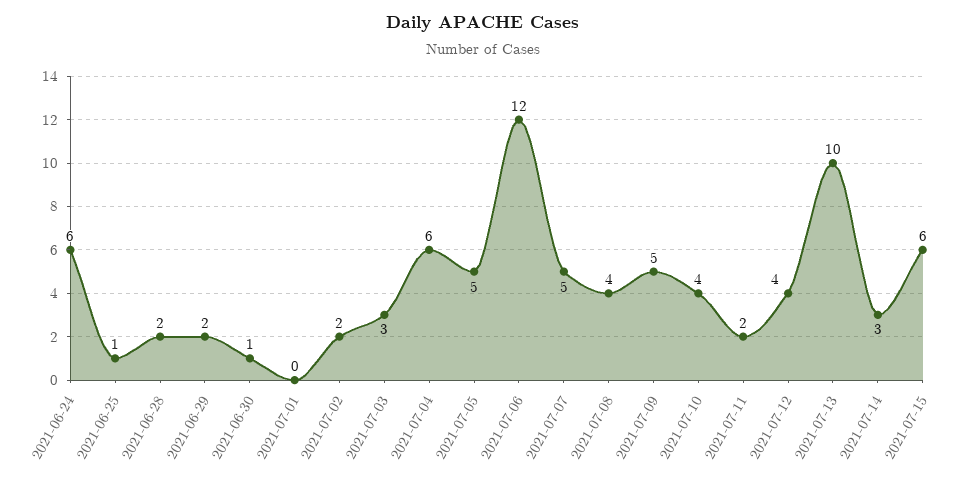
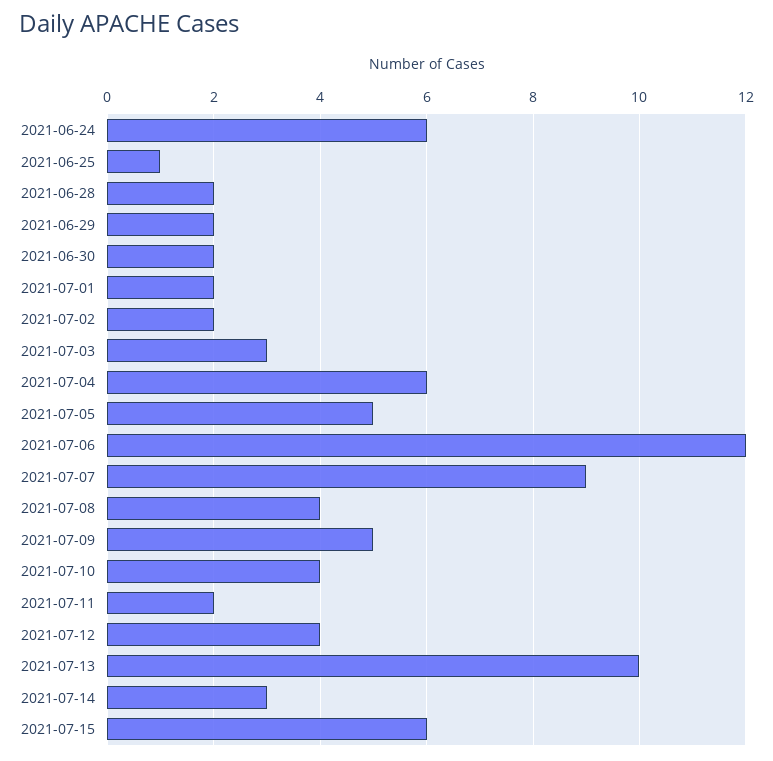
2021-06-30: 1 -> 2
2021-07-01: 0 -> 2
2021-07-07: 5 -> 9

